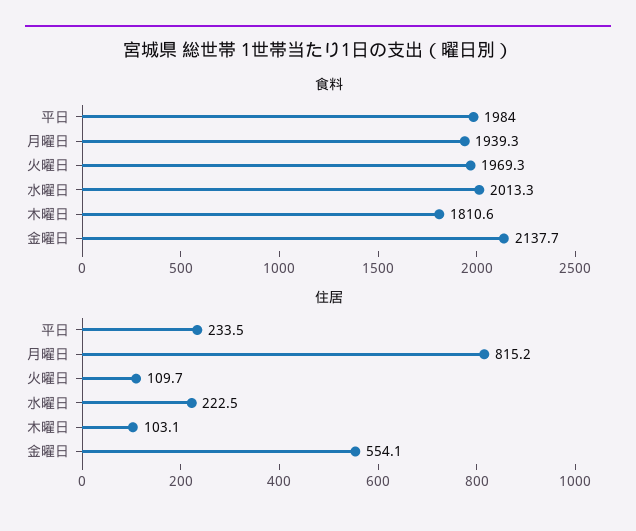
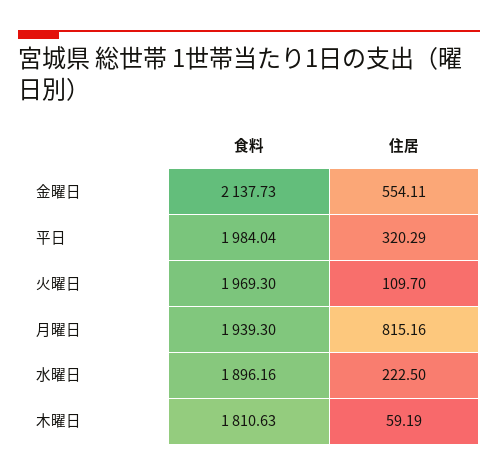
食料, 水曜日: 2013.3 -> 1896.16
住居, 平日: 233.5 -> 320.29
住居, 木曜日: 103.1 -> 59.19

